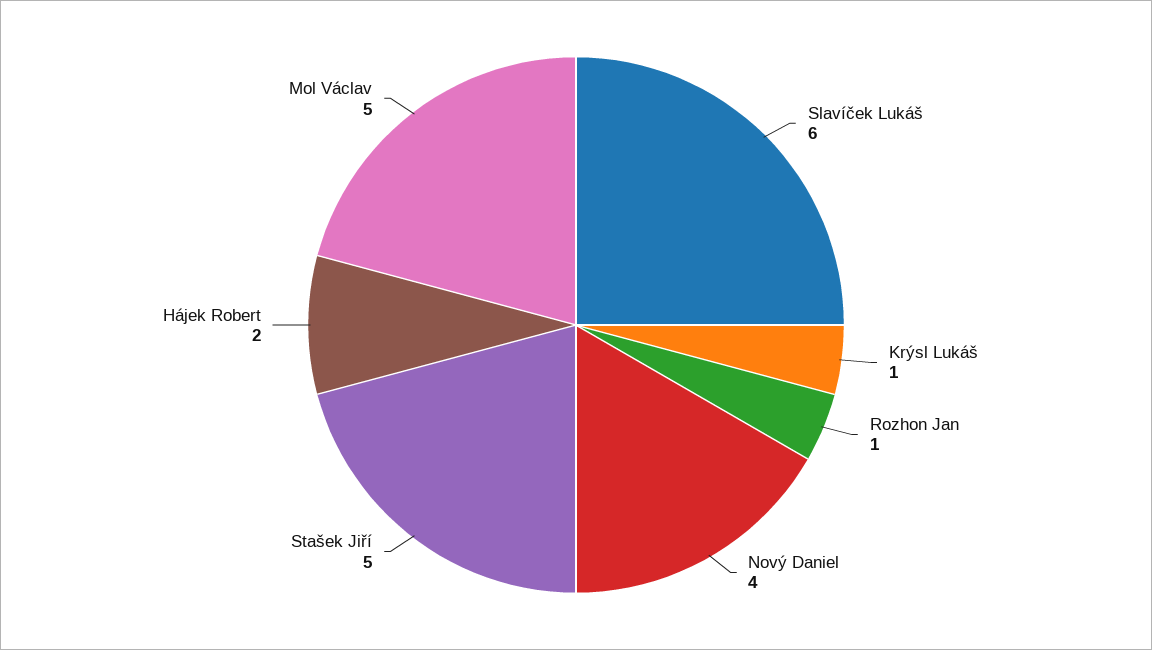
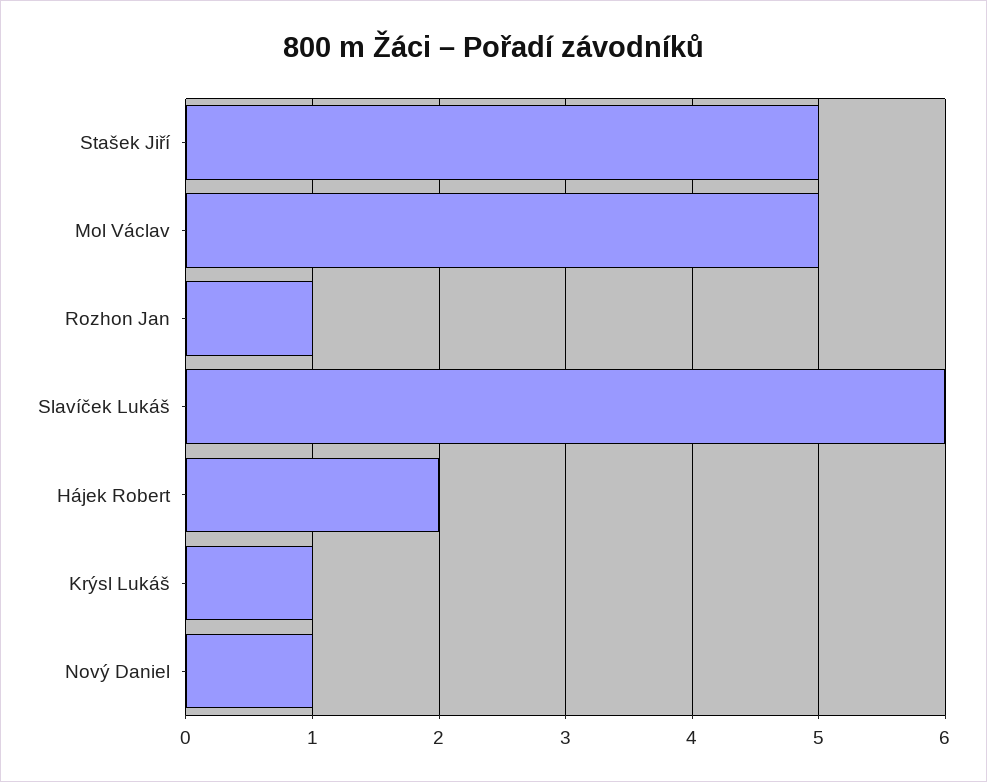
Nový Daniel: 4 -> 1

